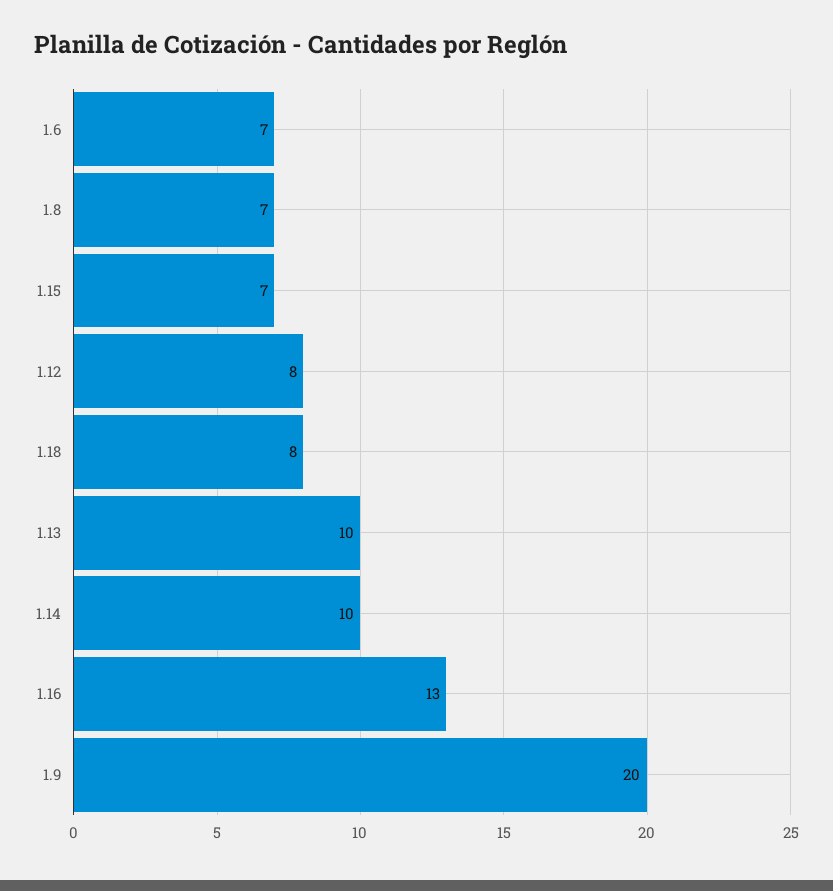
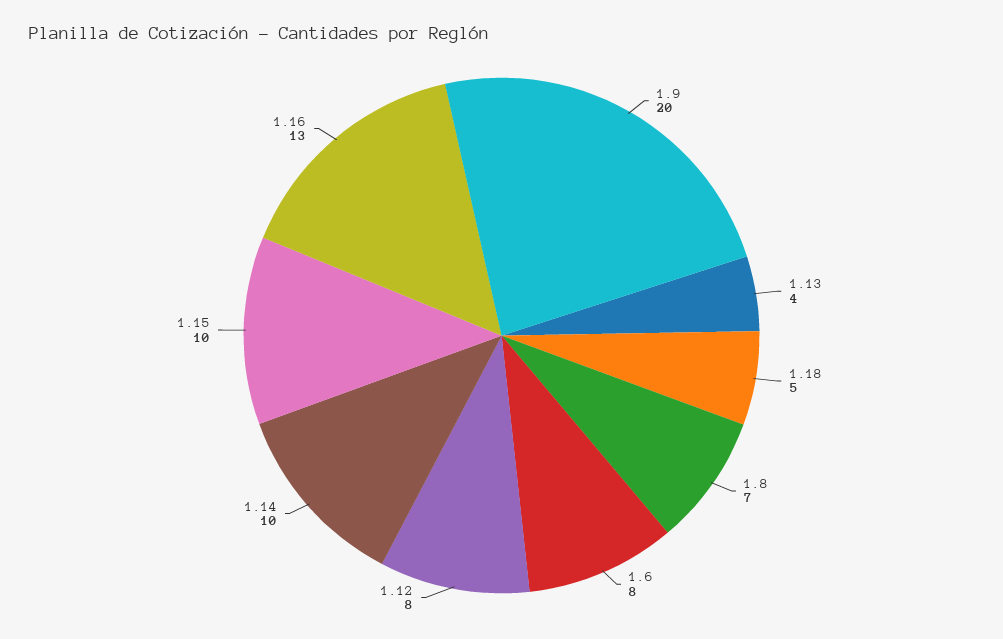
1.6: 7 -> 8
1.15: 7 -> 10
1.18: 8 -> 5
1.13: 10 -> 4

